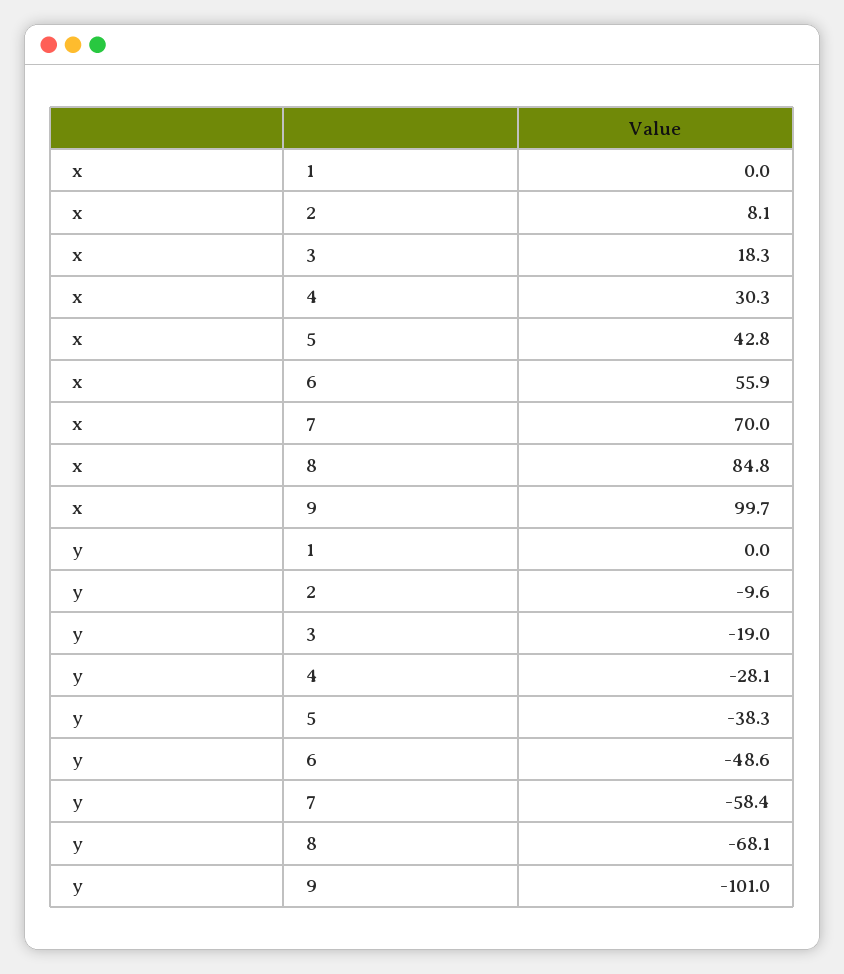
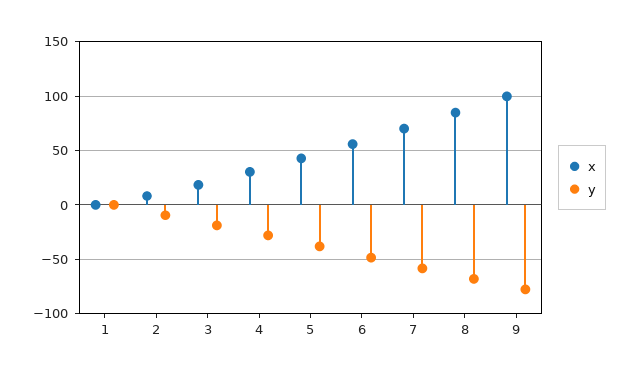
y, 9: -101 -> -80

